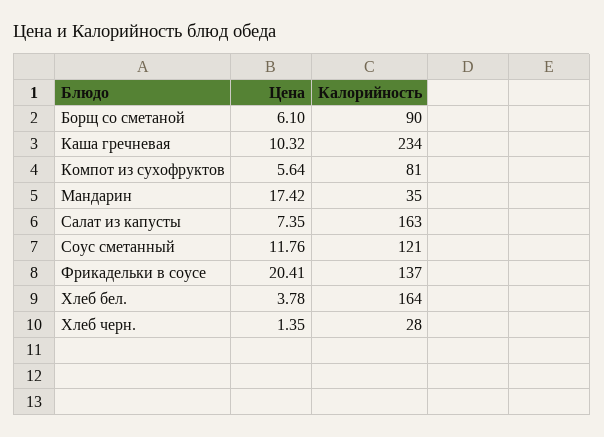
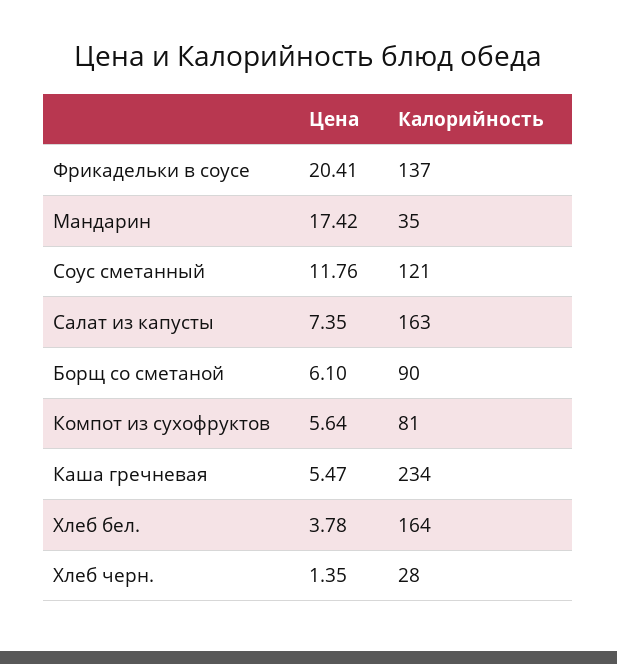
Цена, Каша гречневая: 10.32 -> 5.47

